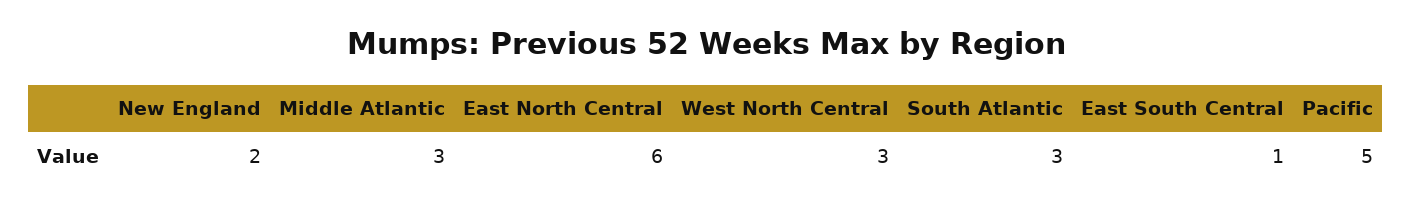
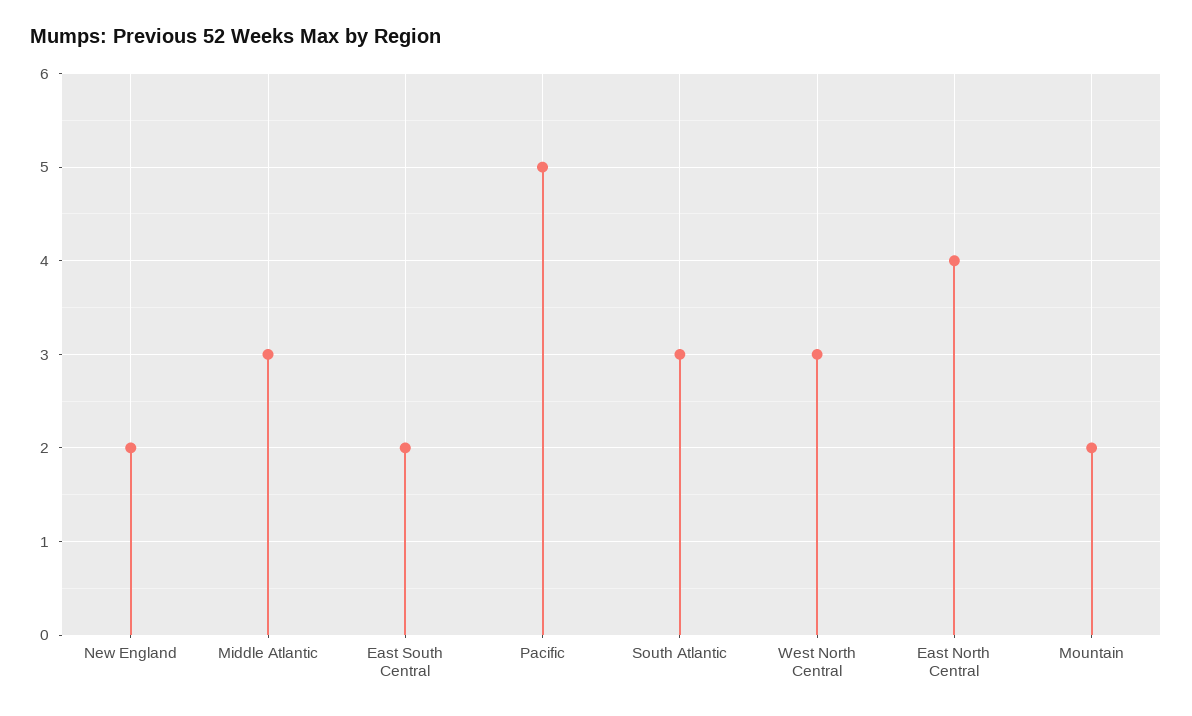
East North Central: 6 -> 4
East South Central: 1 -> 2
Mountain: none -> 2

